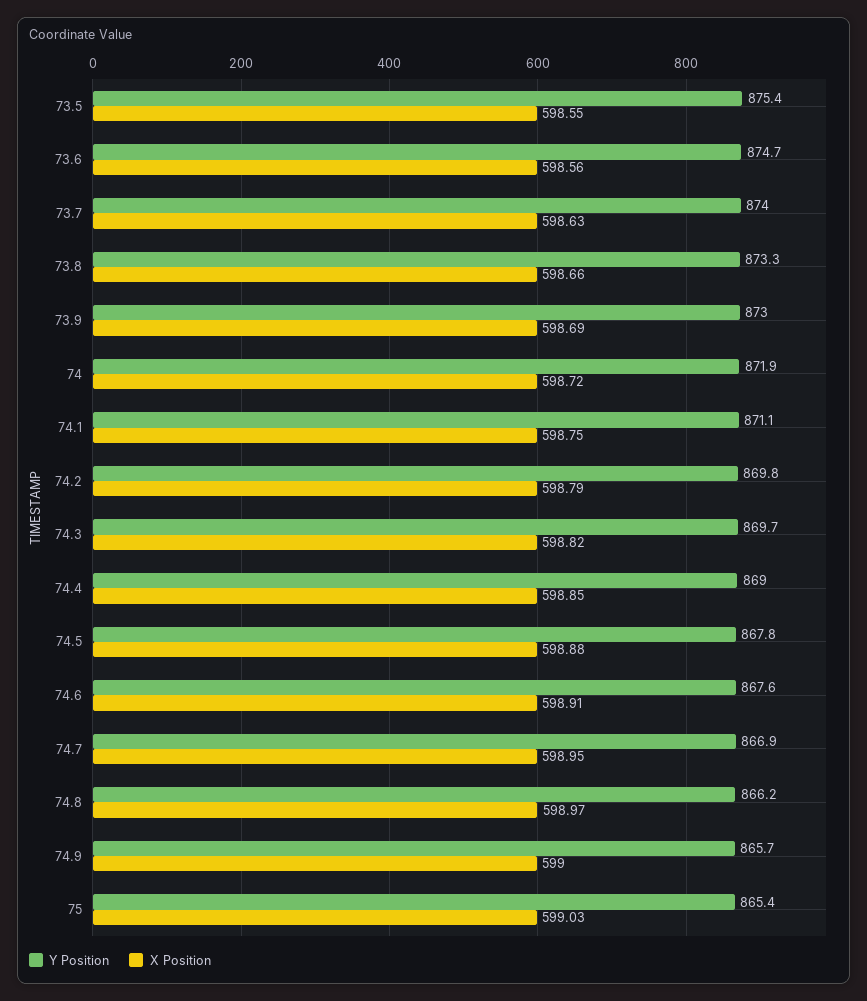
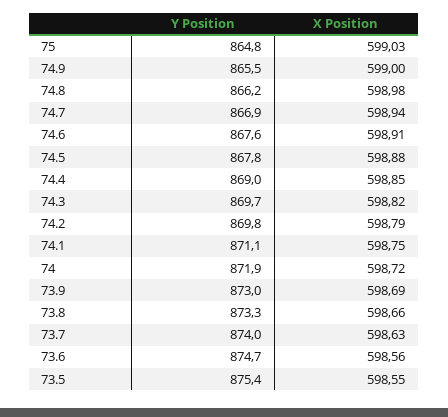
X Position, 74.7: 598.95 -> 598.94
X Position, 74.8: 598.97 -> 598.98
Y Position, 74.9: 865.7 -> 865.5
Y Position, 75: 865.4 -> 864.8

